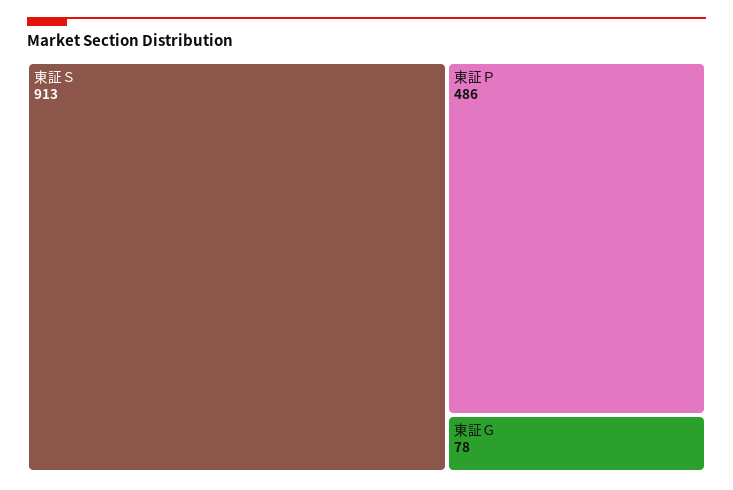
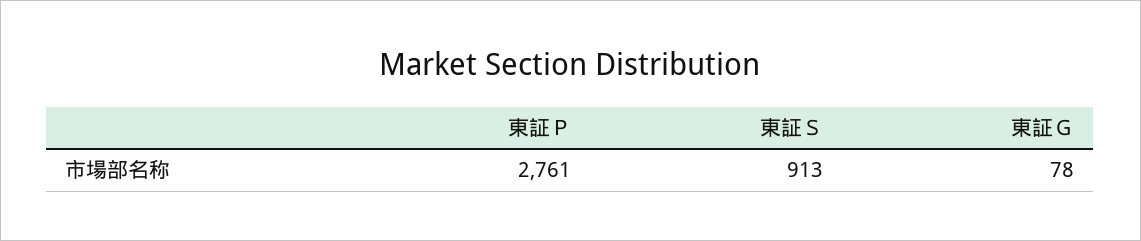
東証Ｐ: 486 -> 2761

